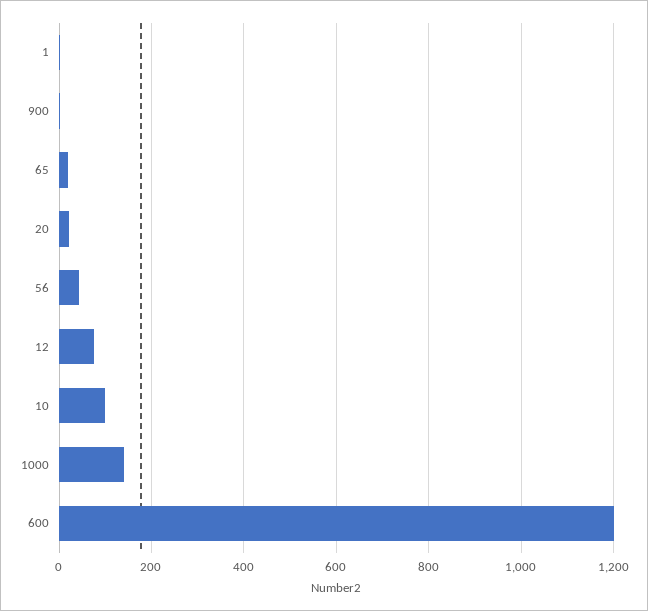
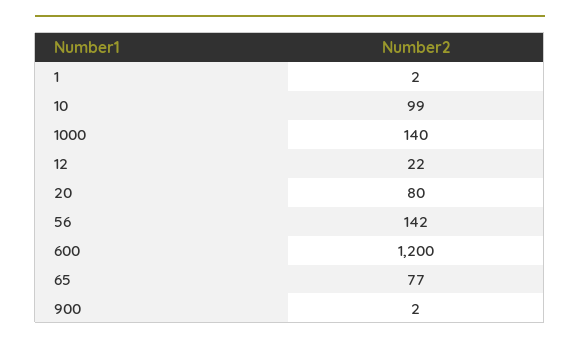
65: 20 -> 77
20: 20 -> 80
56: 40 -> 142
12: 80 -> 22

